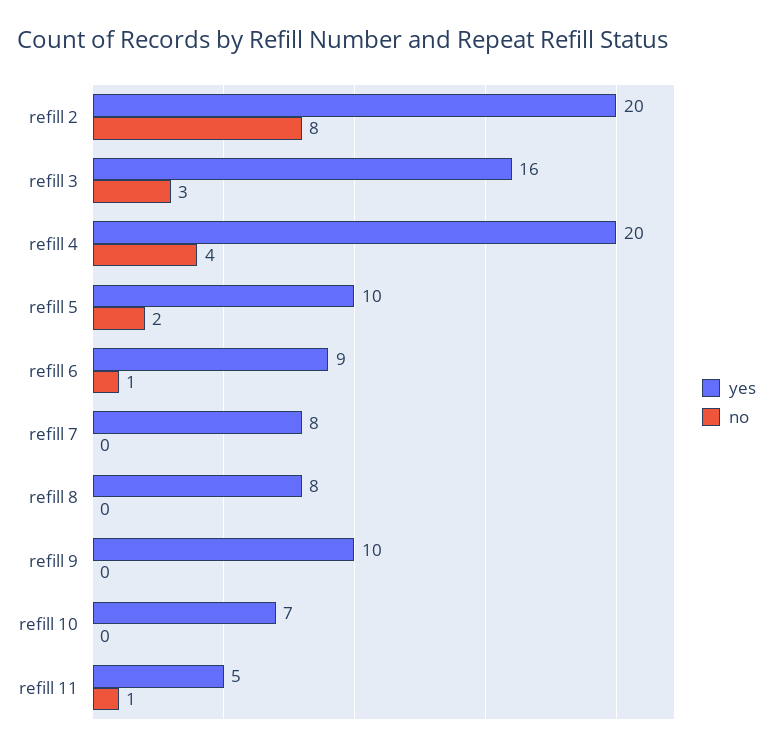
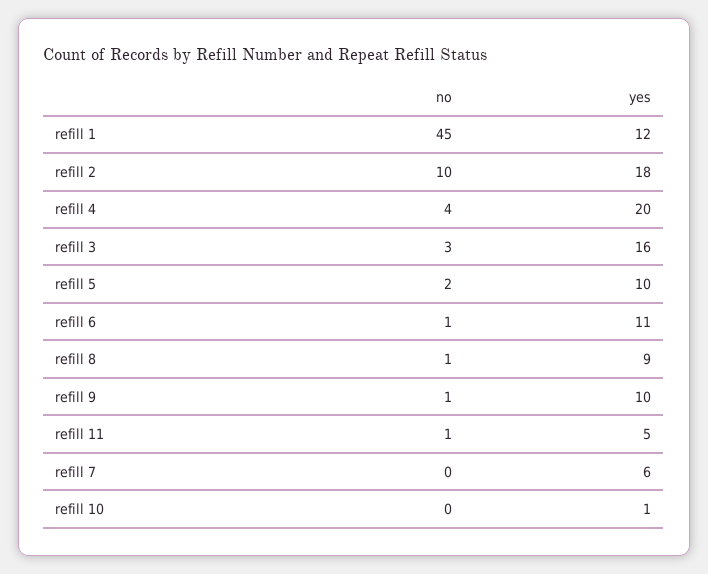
yes, refill 2: 20 -> 18
no, refill 2: 8 -> 10
yes, refill 6: 9 -> 11
yes, refill 7: 8 -> 6
yes, refill 8: 8 -> 9
no, refill 8: 0 -> 1
no, refill 9: 0 -> 1
yes, refill 10: 7 -> 1
no, refill 1: none -> 45
yes, refill 1: none -> 12

